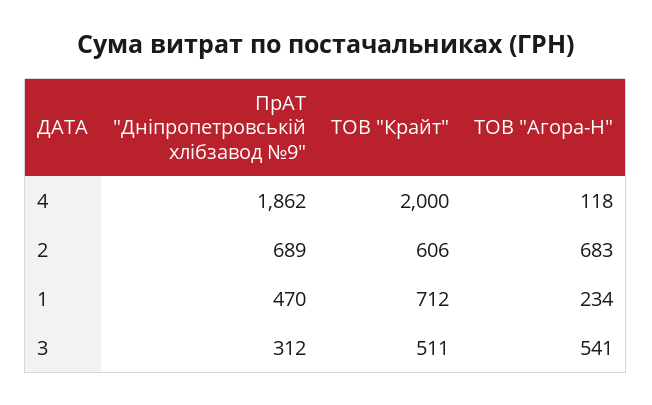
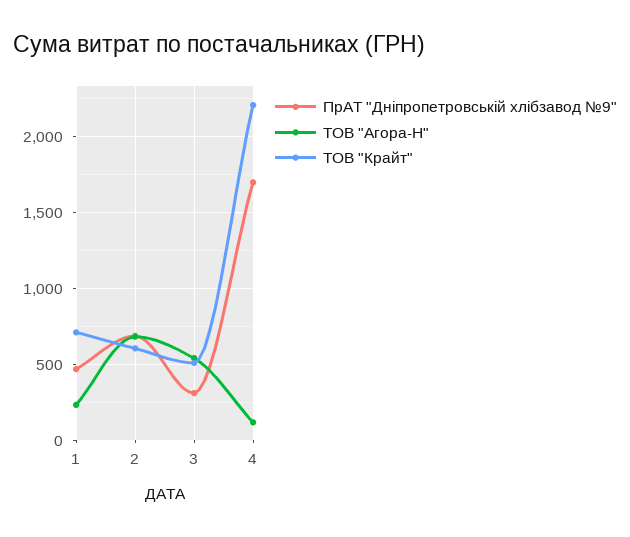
ПрАТ "Дніпропетровській хлібзавод №9", 4: 1862 -> 1700
ТОВ "Крайт", 4: 2000 -> 2200

